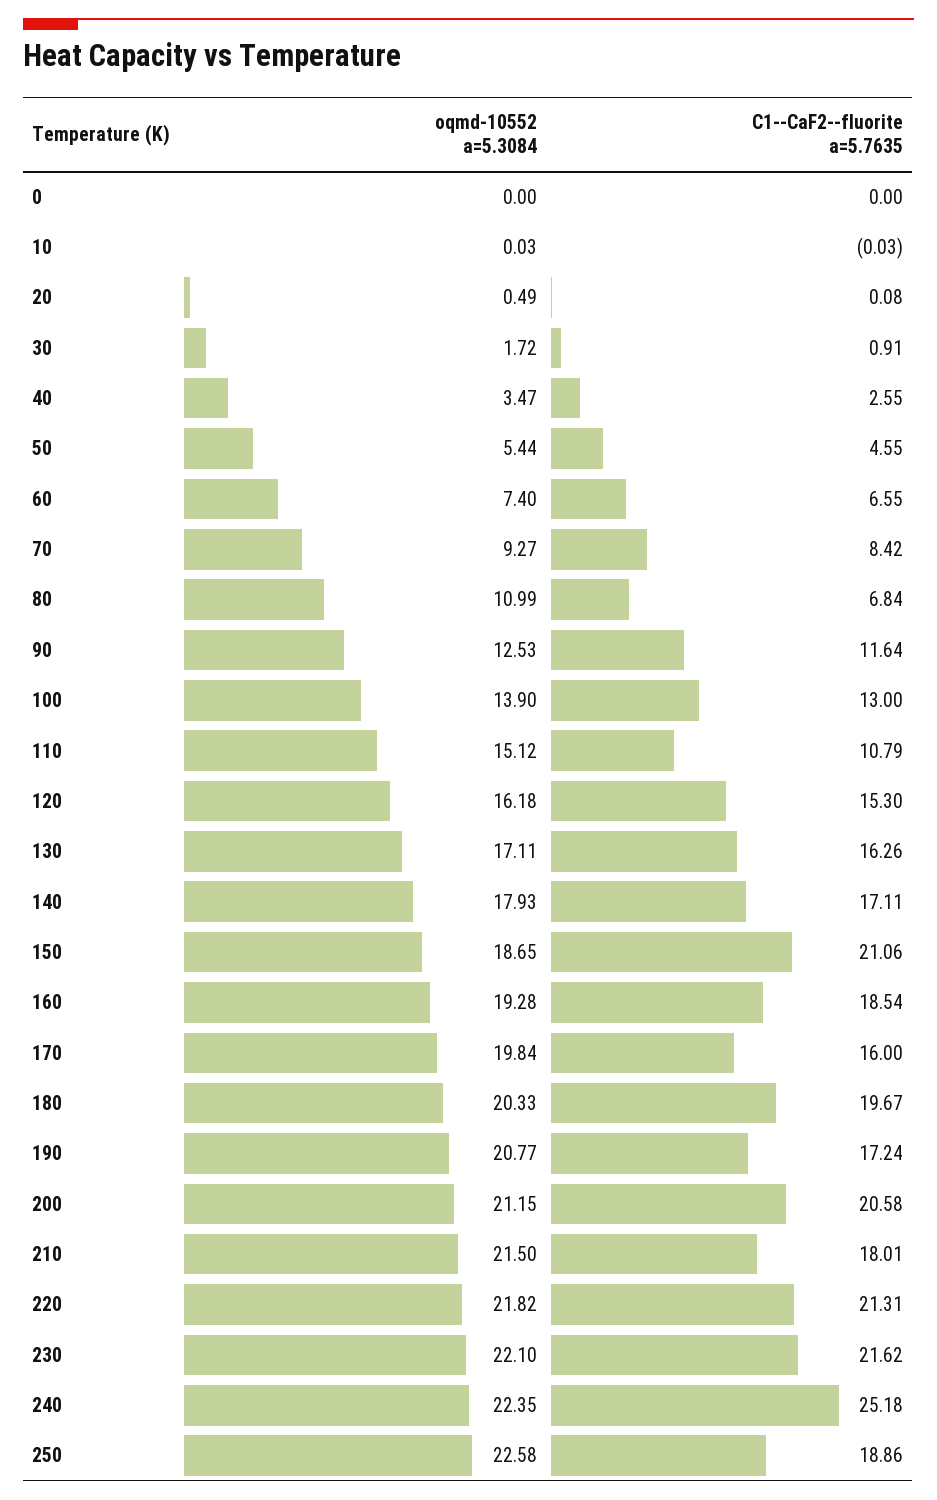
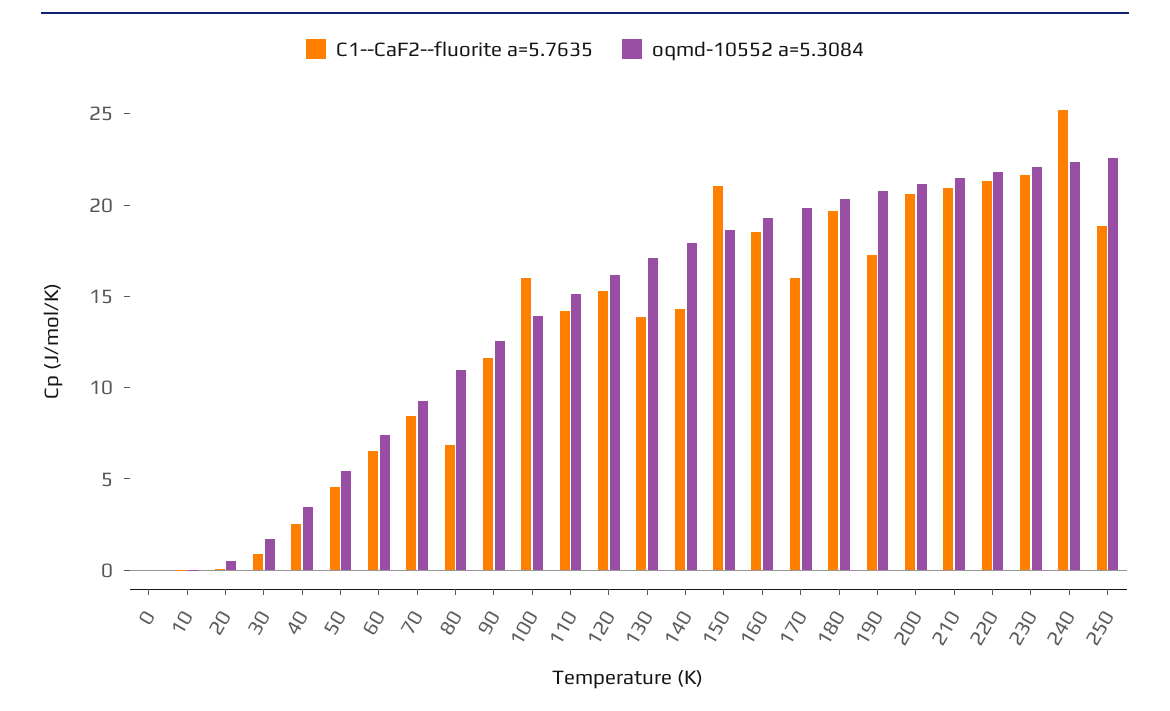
C1--CaF2--fluorite a=5.7635, 100: 13 -> 16
C1--CaF2--fluorite a=5.7635, 110: 10.79 -> 14
C1--CaF2--fluorite a=5.7635, 130: 16.26 -> 14
C1--CaF2--fluorite a=5.7635, 140: 17.11 -> 14
C1--CaF2--fluorite a=5.7635, 210: 18.01 -> 21

